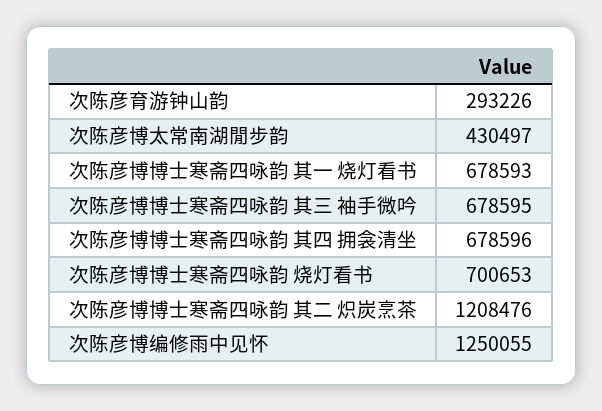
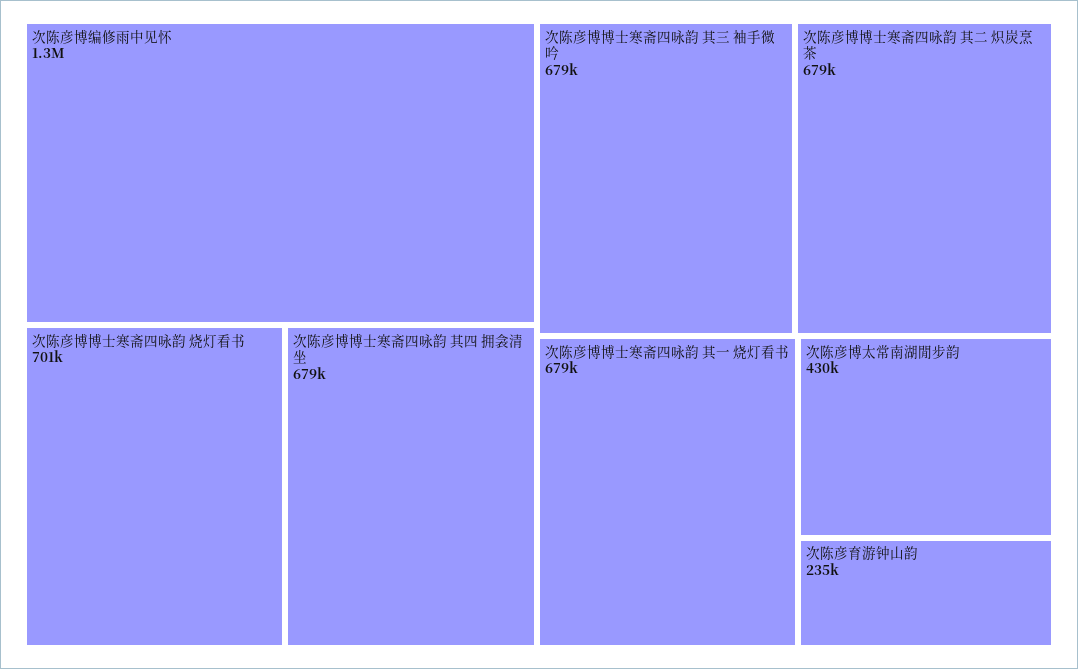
次陈彦育游钟山韵: 293226 -> 235000
次陈彦博博士寒斋四咏韵 其二 炽炭烹茶: 1208476 -> 679000

